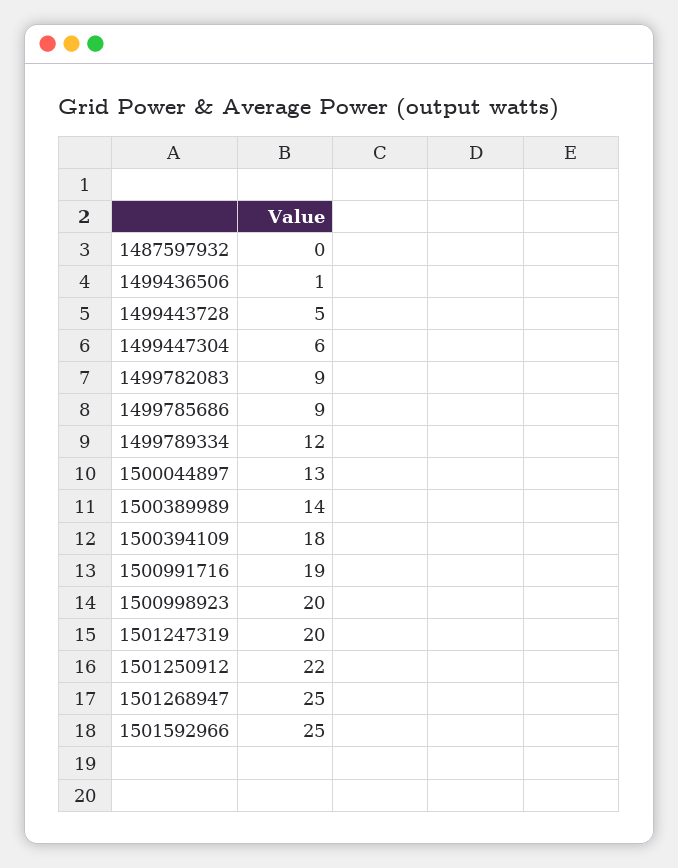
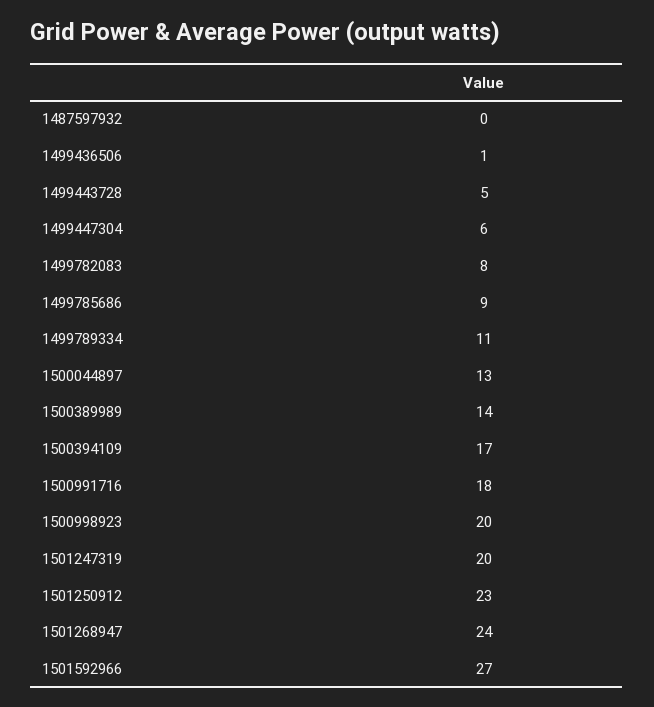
1499782083: 9 -> 8
1499789334: 12 -> 11
1500394109: 18 -> 17
1500991716: 19 -> 18
1501250912: 22 -> 23
1501268947: 25 -> 24
1501592966: 25 -> 27

